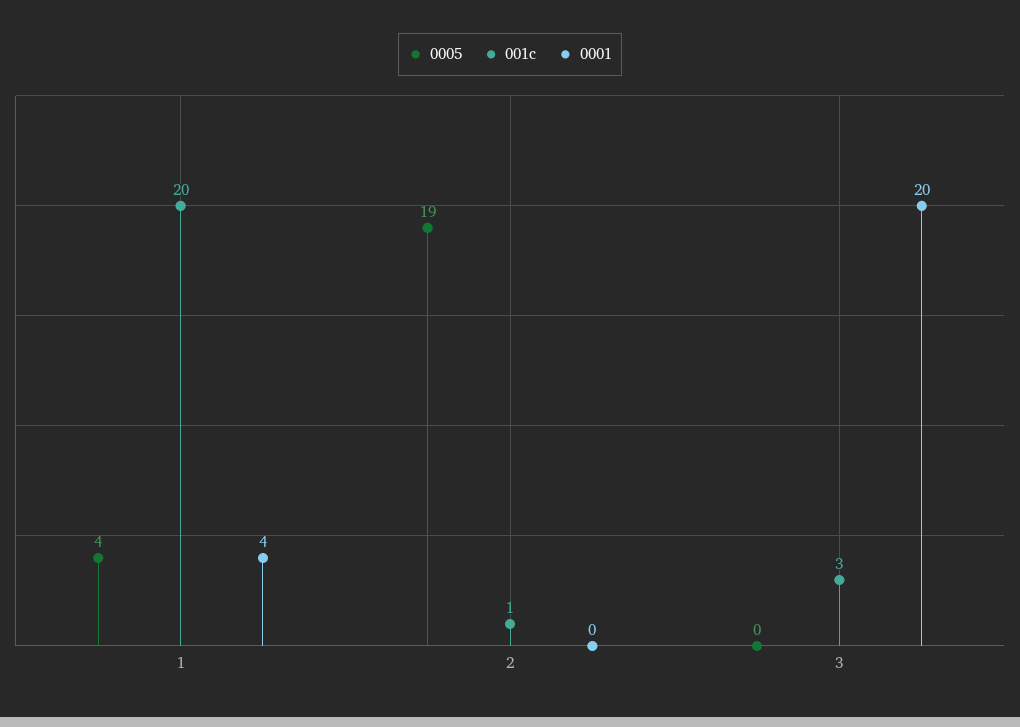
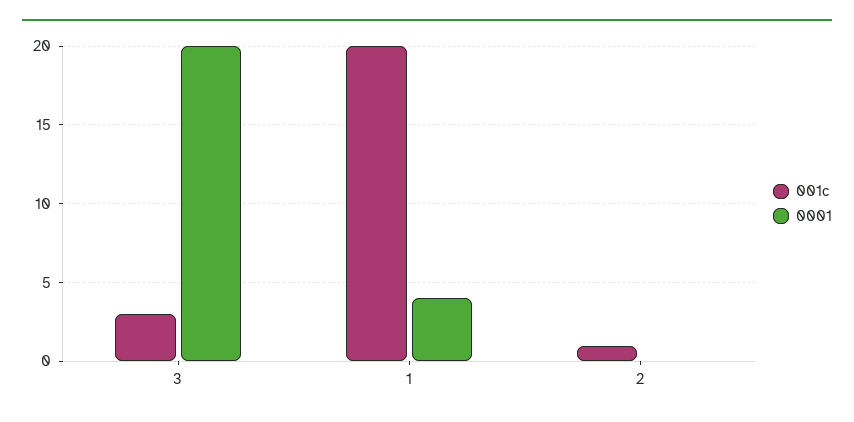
0005, 1: 4 -> none
0005, 2: 19 -> none
0005, 3: 0 -> none

